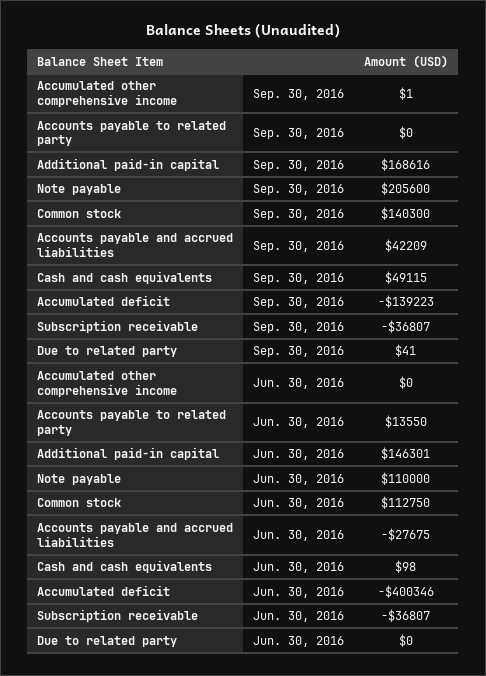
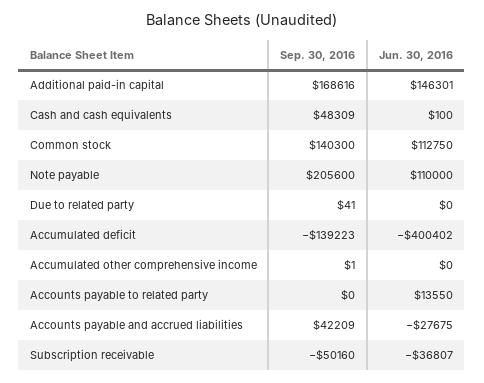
Cash and cash equivalents, Sep. 30, 2016: 49115 -> 48309
Subscription receivable, Sep. 30, 2016: -36807 -> -50160
Cash and cash equivalents, Jun. 30, 2016: 98 -> 100
Accumulated deficit, Jun. 30, 2016: -400346 -> -400402

